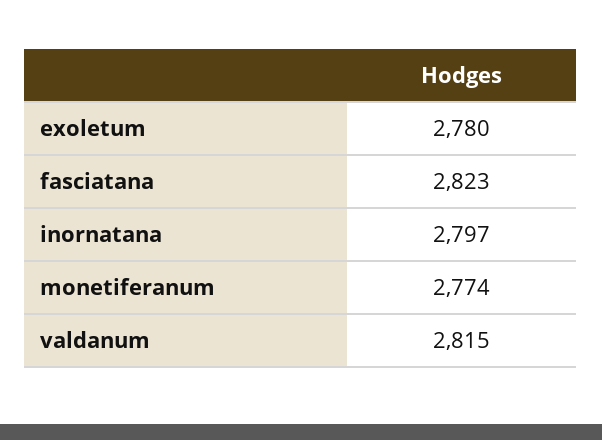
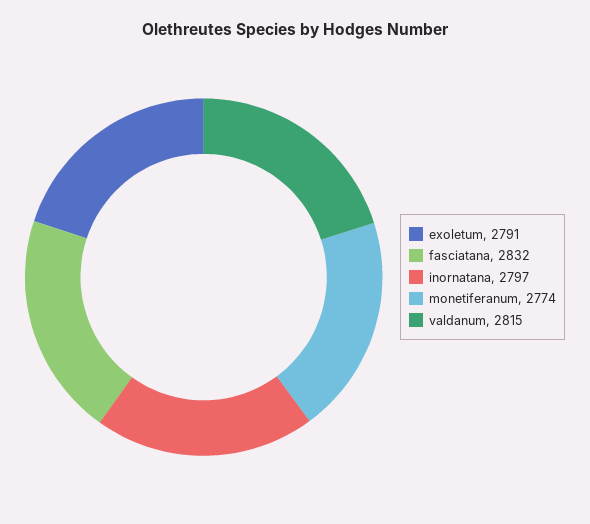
exoletum: 2780 -> 2791
fasciatana: 2823 -> 2832

